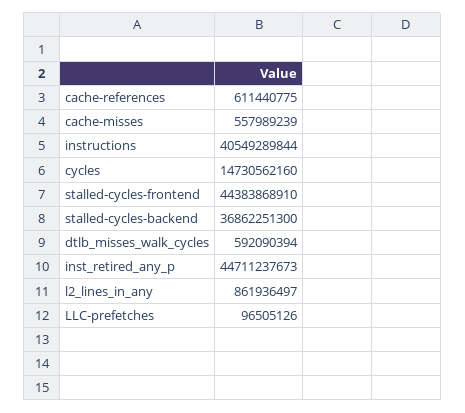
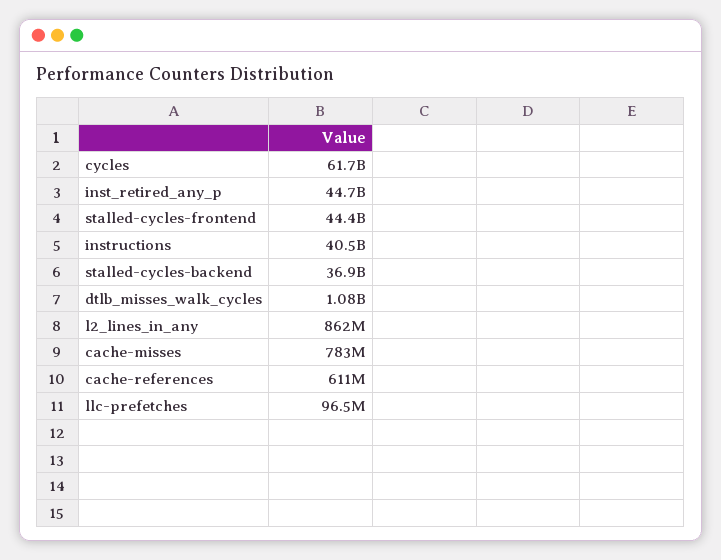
cache-misses: 557989239 -> 783000000
cycles: 14730562160 -> 61700000000
dtlb_misses_walk_cycles: 592090394 -> 1080000000

